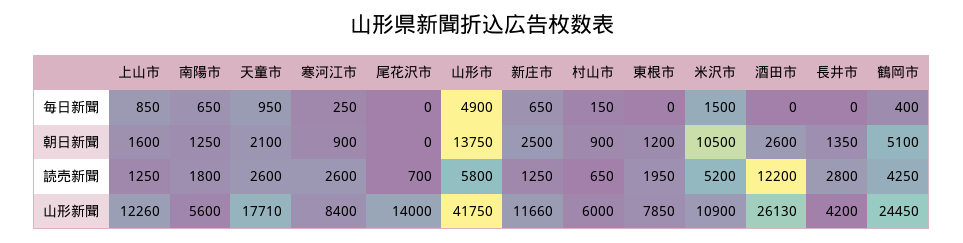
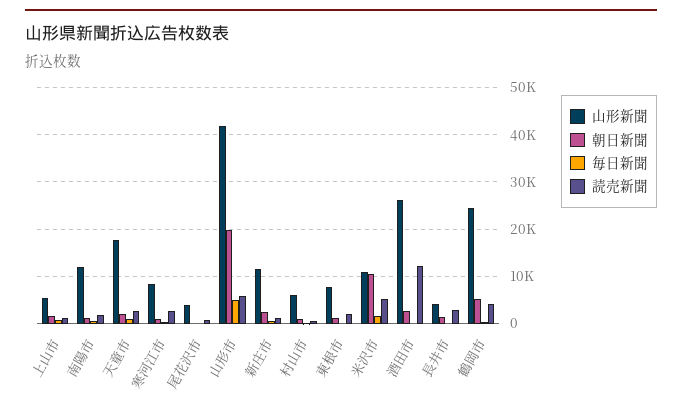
朝日新聞, 山形市: 13750 -> 20000
山形新聞, 上山市: 12260 -> 6000
山形新聞, 南陽市: 5600 -> 12000
山形新聞, 尾花沢市: 14000 -> 4000

